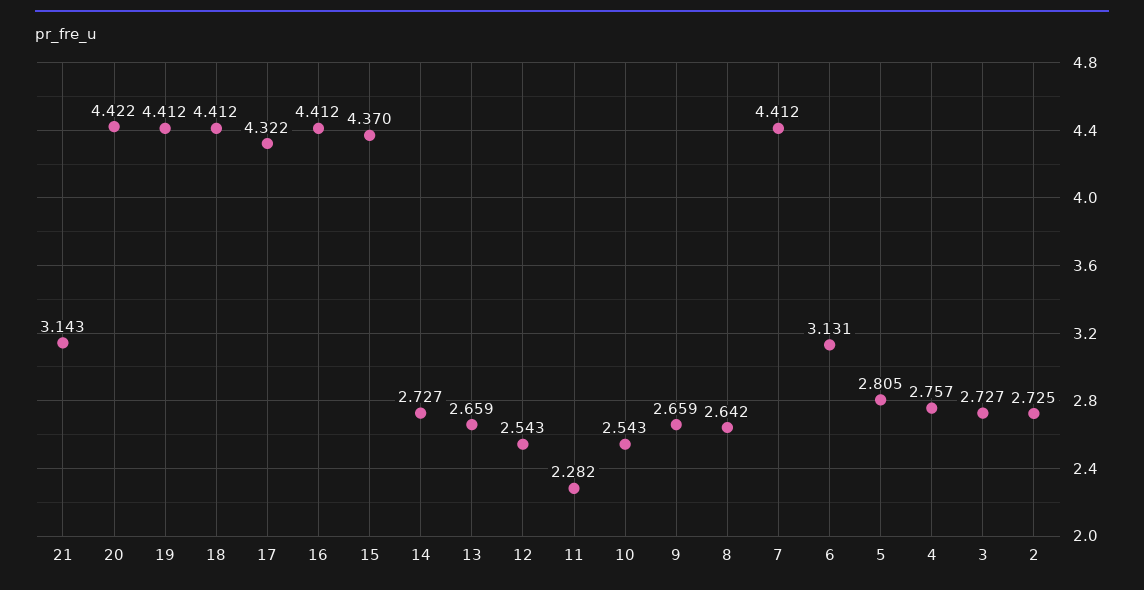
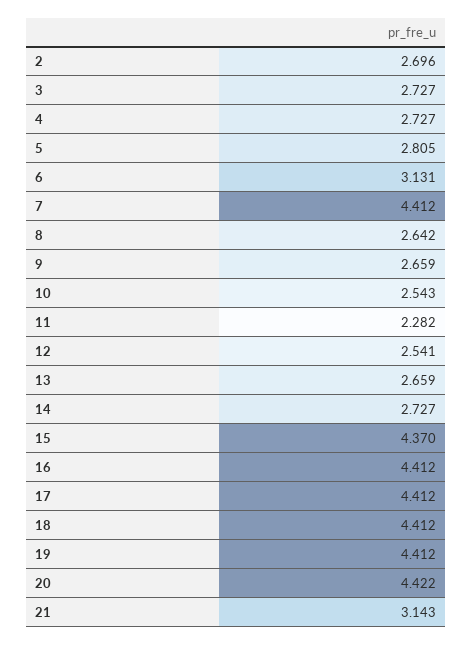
17: 4.322 -> 4.412
12: 2.543 -> 2.541
4: 2.757 -> 2.727
2: 2.725 -> 2.696

